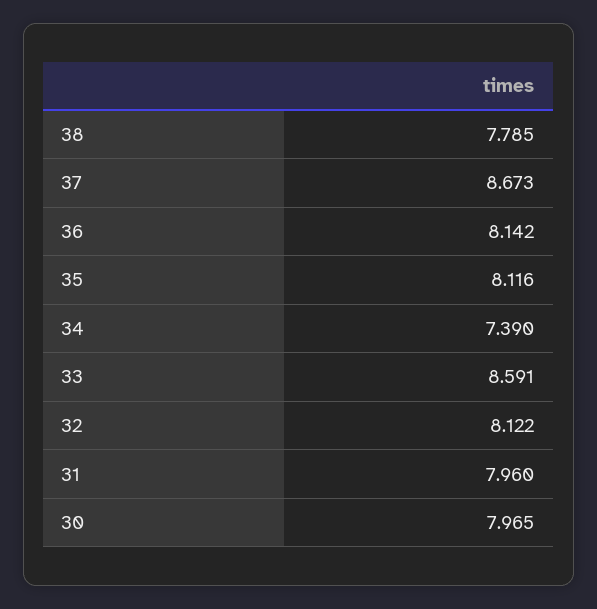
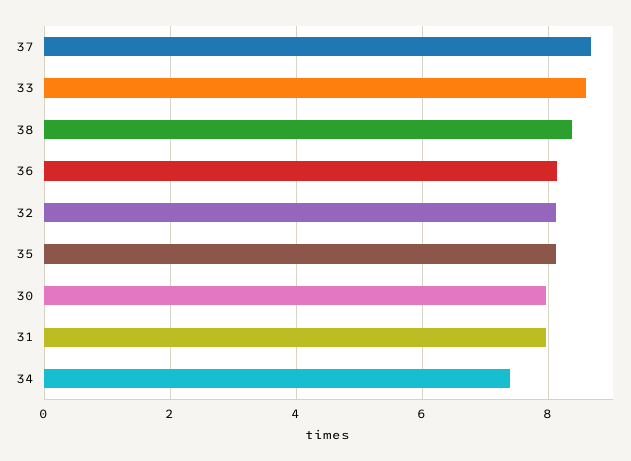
38: 7.785 -> 8.4

